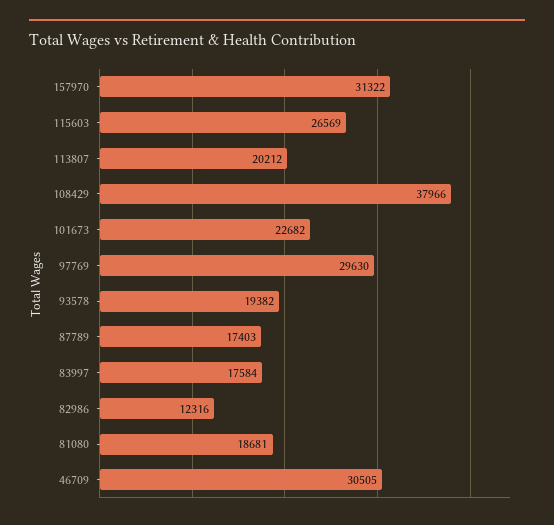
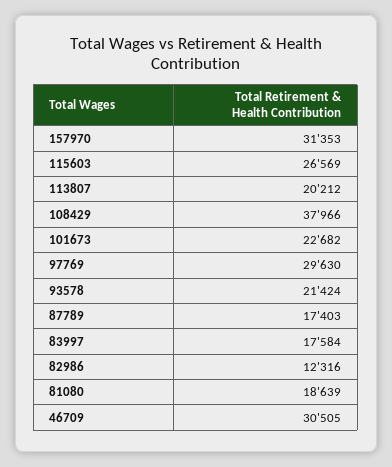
157970: 31322 -> 31353
93578: 19382 -> 21424
81080: 18681 -> 18639

